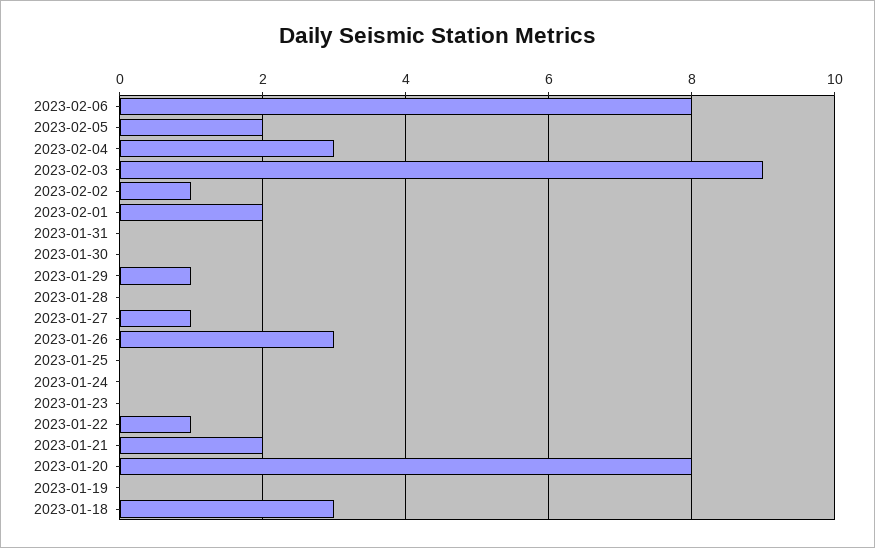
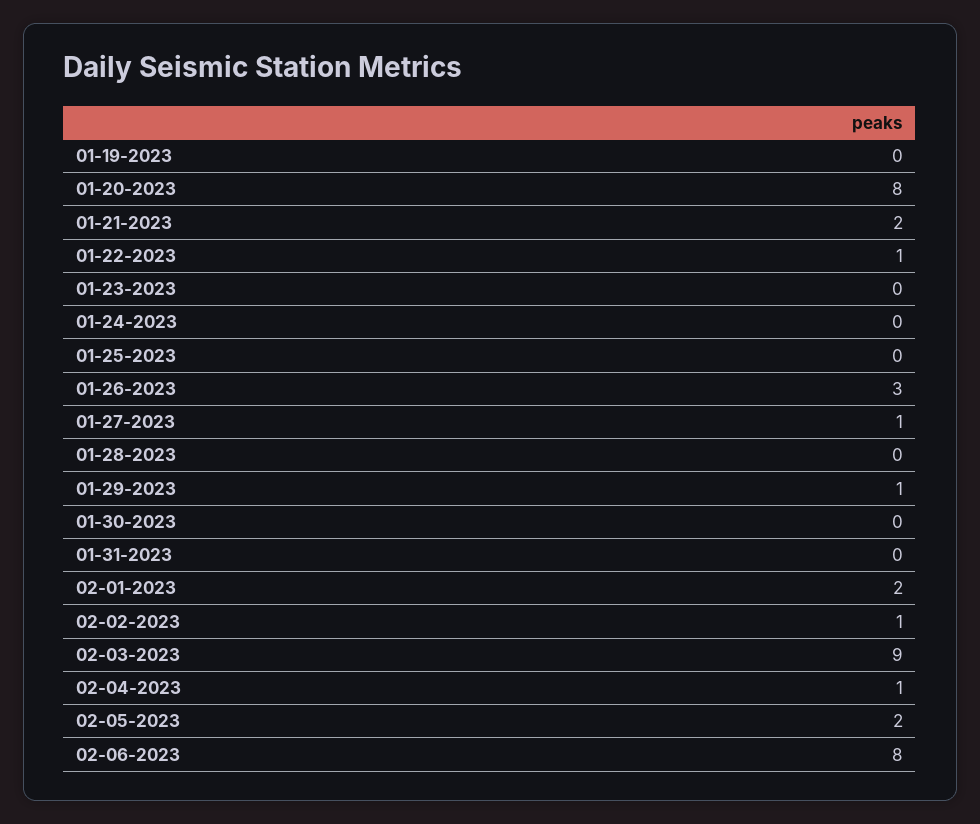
2023-02-04: 3 -> 1
2023-01-18: 3 -> none

